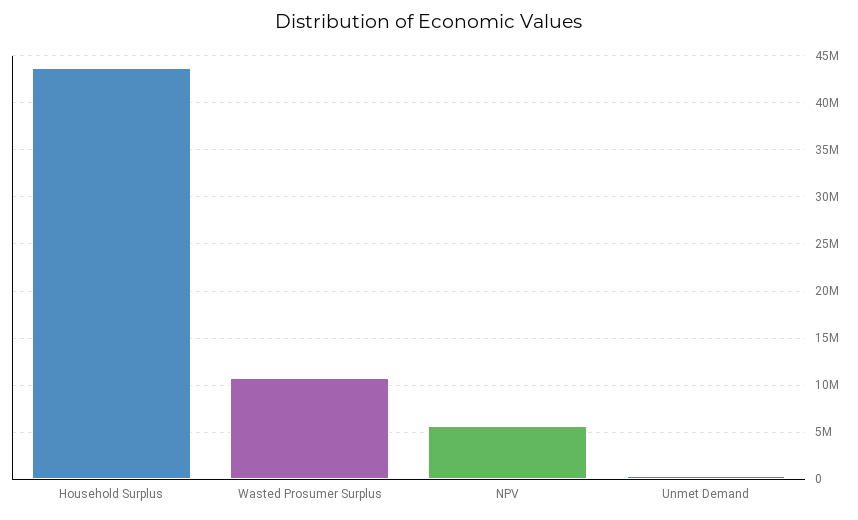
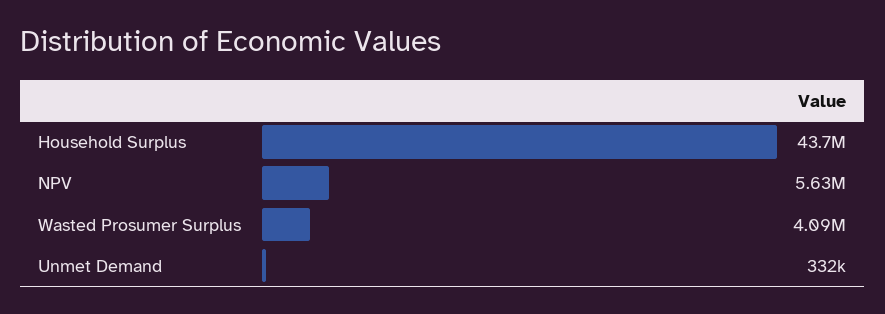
Wasted Prosumer Surplus: 11000000 -> 4090000

